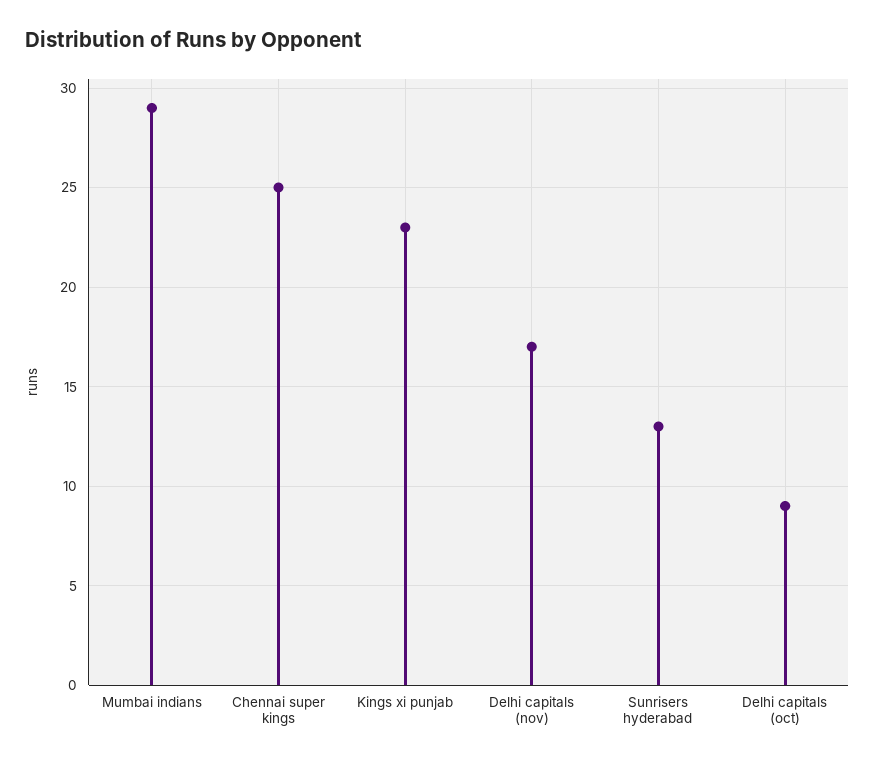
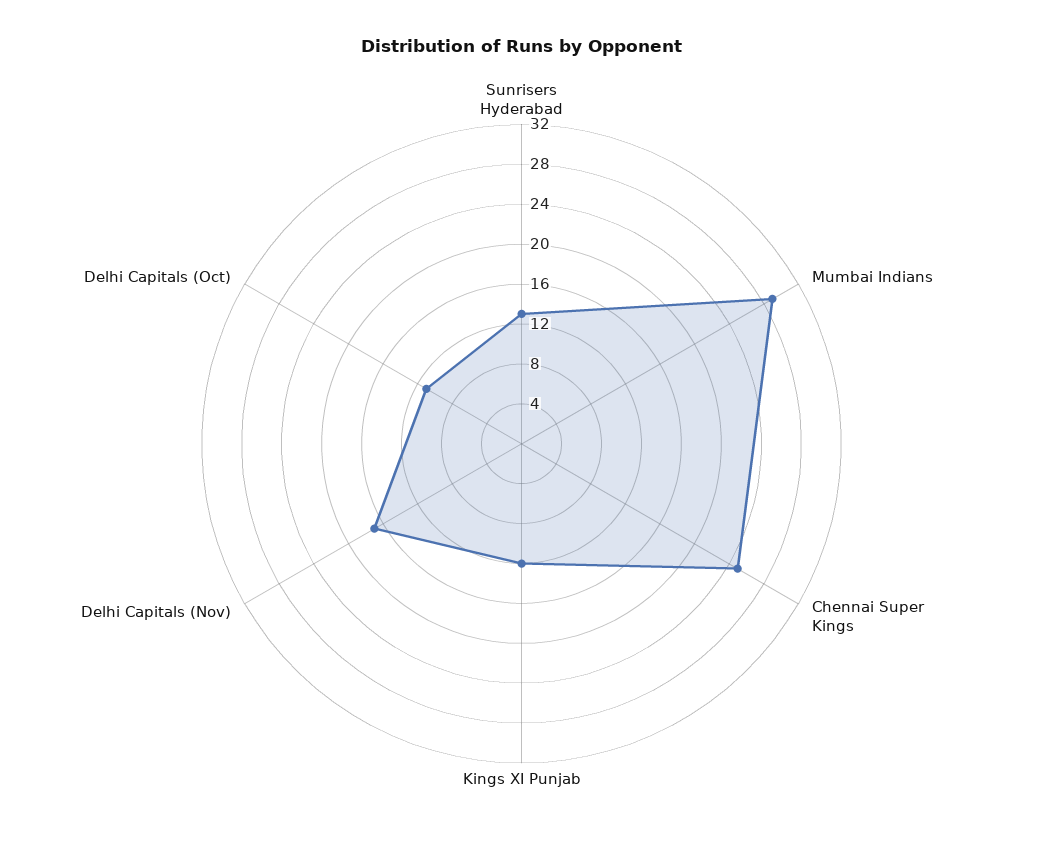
Kings xi punjab: 23 -> 12
Delhi capitals (oct): 9 -> 11

